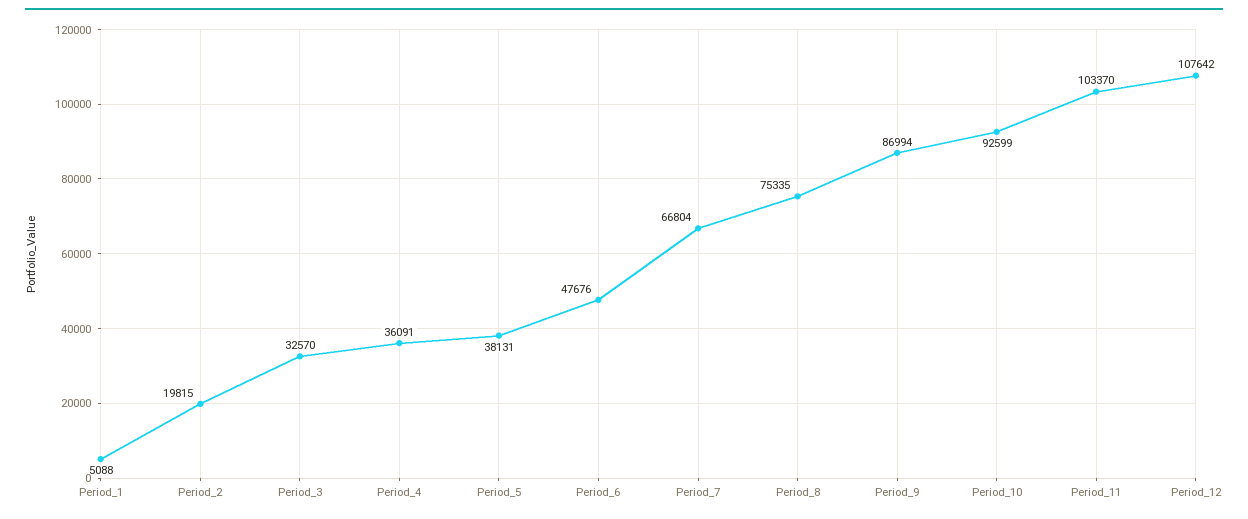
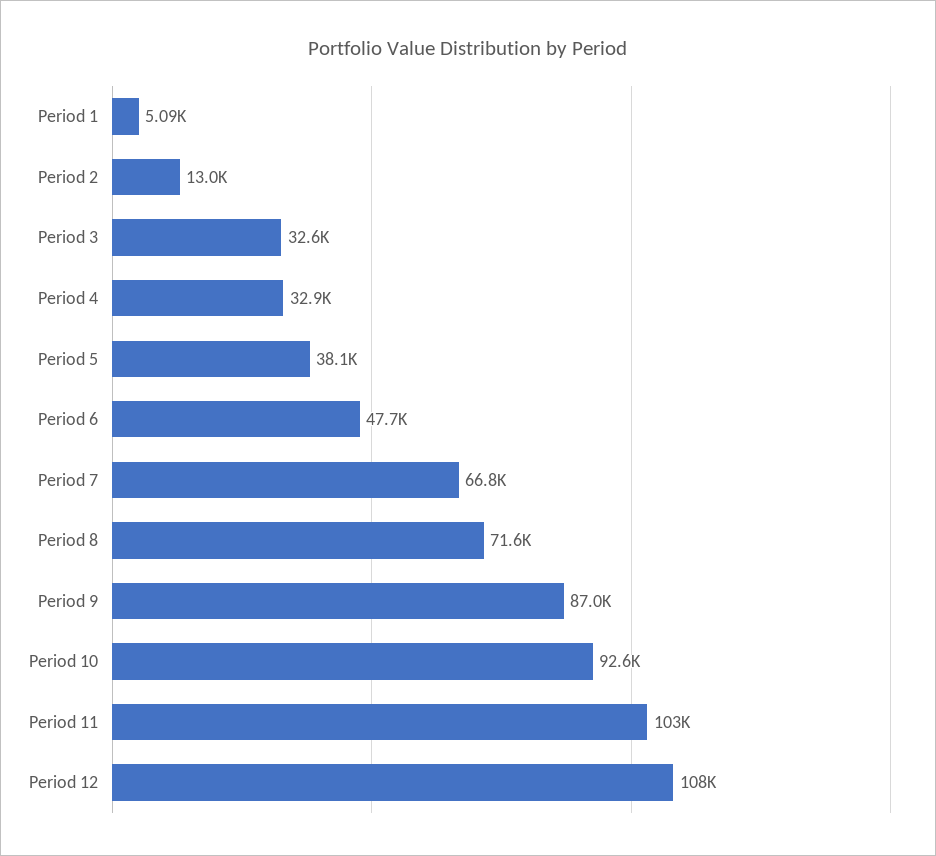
Period_2: 19815 -> 13000
Period_4: 36091 -> 32900
Period_8: 75335 -> 71600

